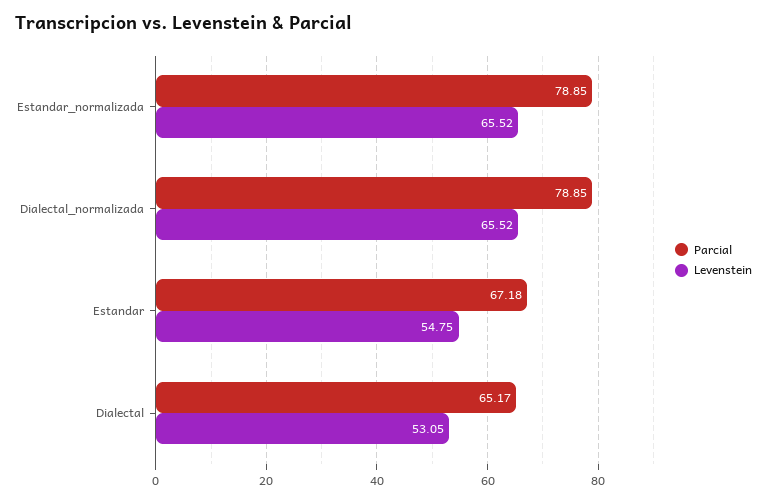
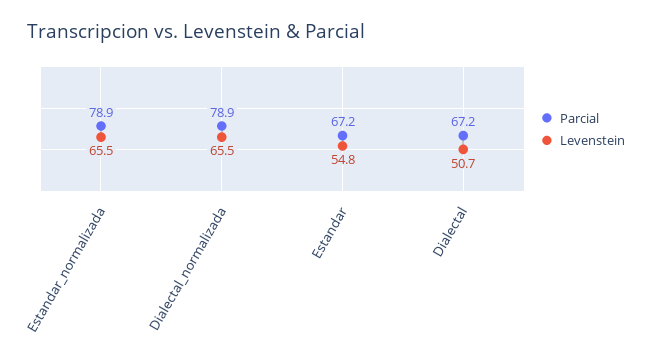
Parcial, Dialectal: 65.17 -> 67.2
Levenstein, Dialectal: 53.05 -> 50.7

